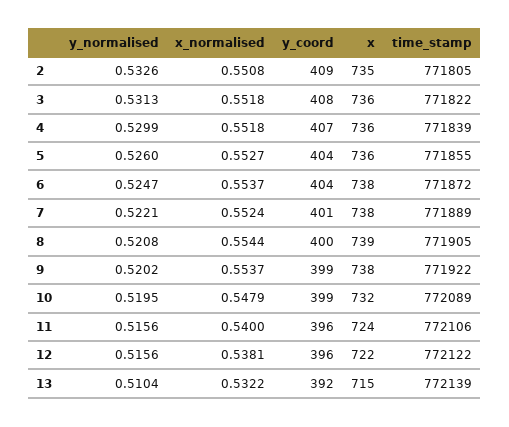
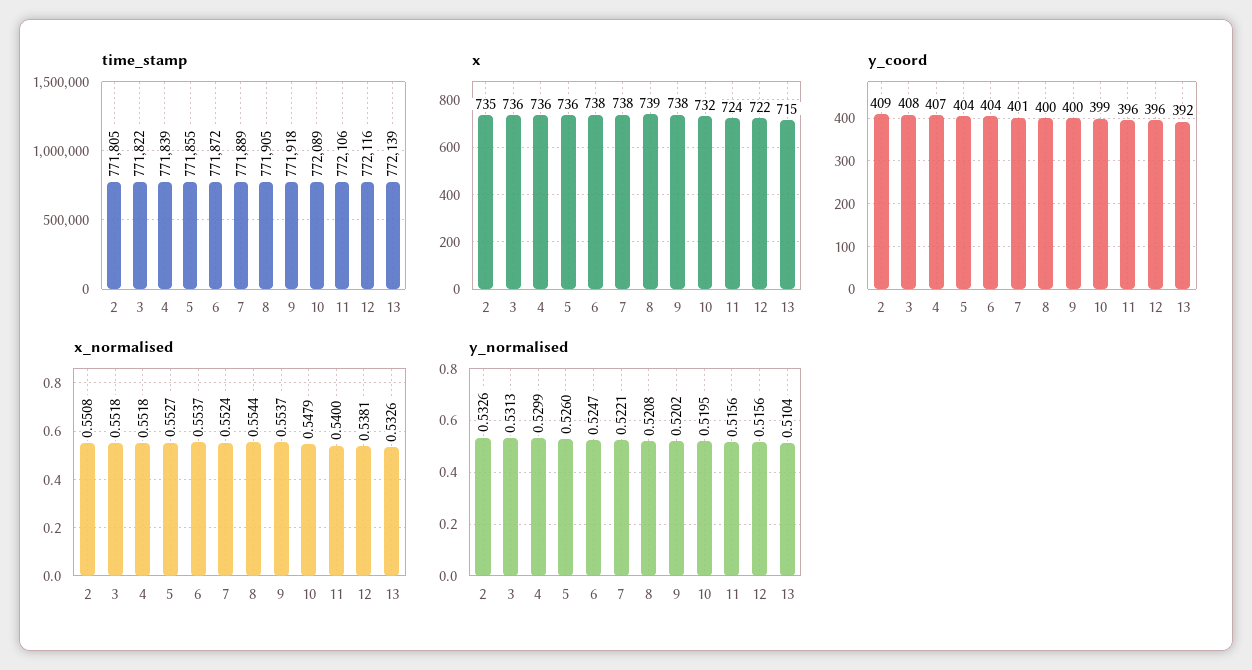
y_coord, 9: 399 -> 400
time_stamp, 9: 771922 -> 771918
time_stamp, 12: 772122 -> 772116
x_normalised, 13: 0.5322 -> 0.5326

